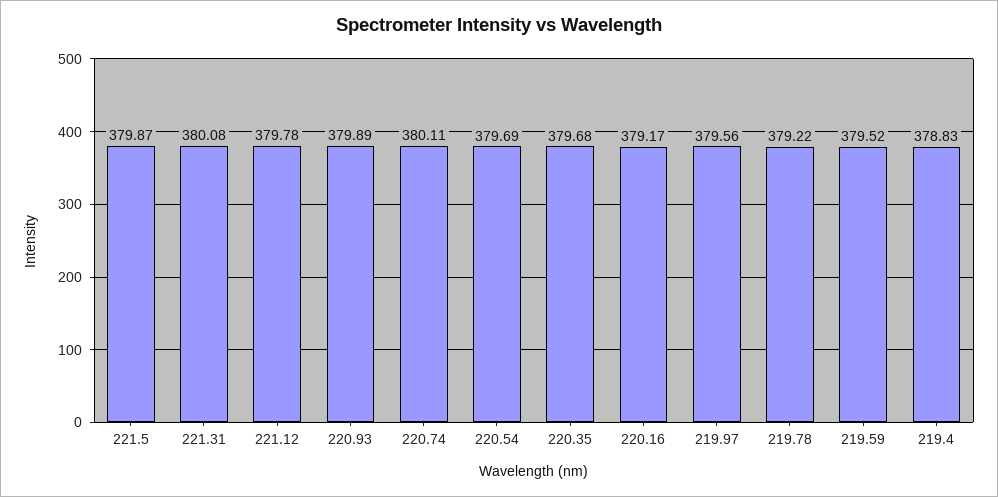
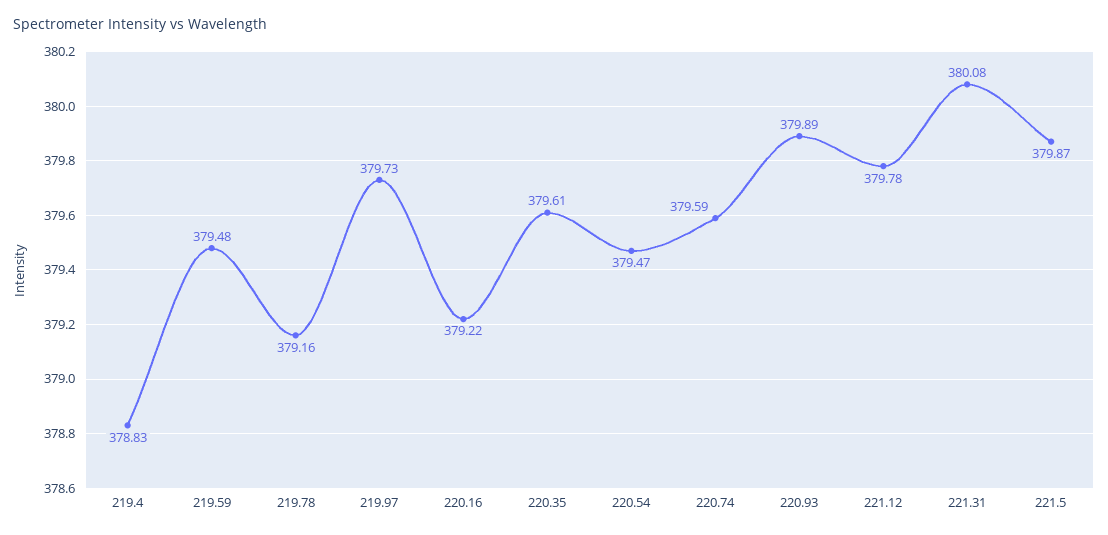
220.74: 380.11 -> 379.59
220.54: 379.69 -> 379.47
220.35: 379.68 -> 379.61
220.16: 379.17 -> 379.22
219.97: 379.56 -> 379.73
219.78: 379.22 -> 379.16
219.59: 379.52 -> 379.48

